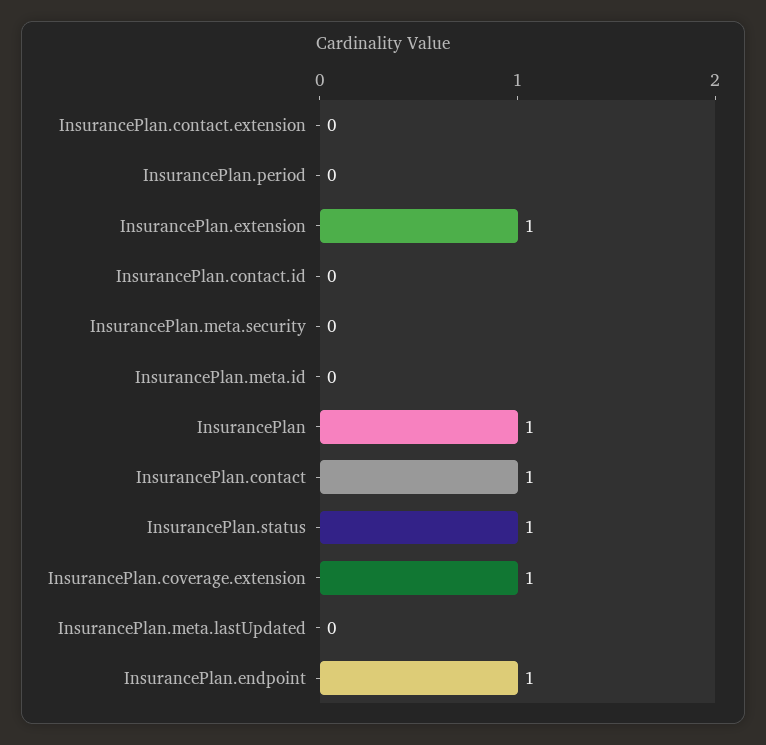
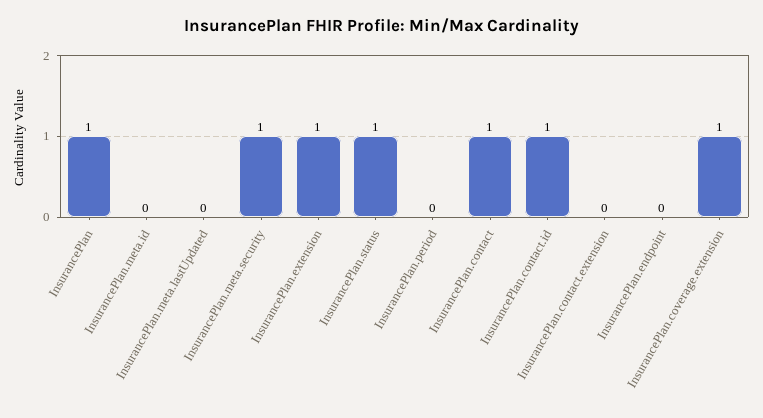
InsurancePlan.contact.id: 0 -> 1
InsurancePlan.meta.security: 0 -> 1
InsurancePlan.endpoint: 1 -> 0

